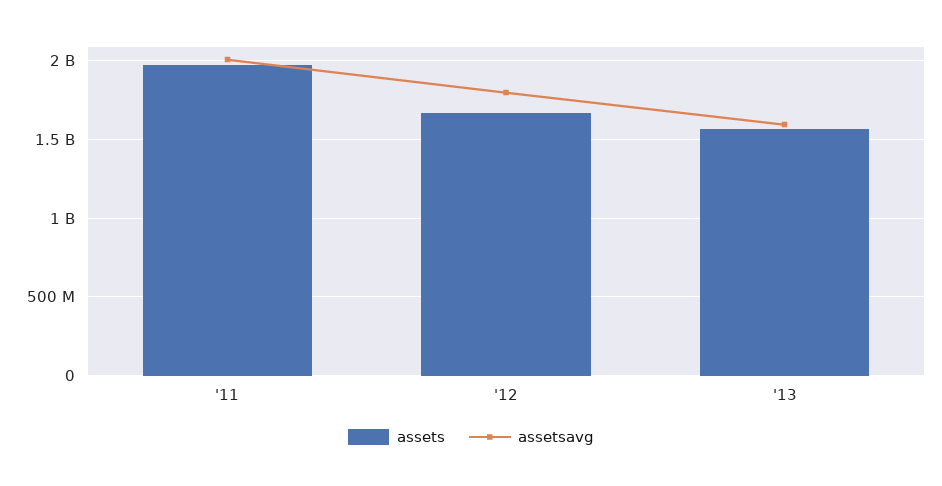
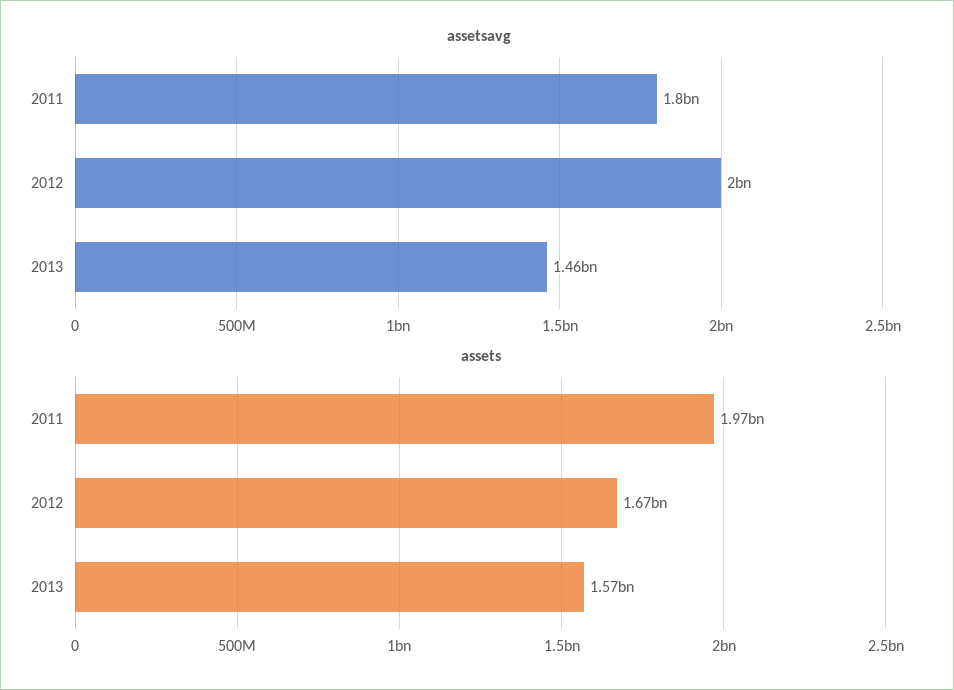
assetsavg, '11: 2000000000 -> 1800000000
assetsavg, '12: 1800000000 -> 2000000000
assetsavg, '13: 1600000000 -> 1460000000

